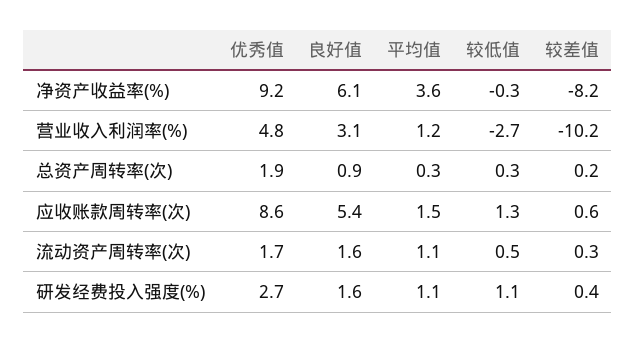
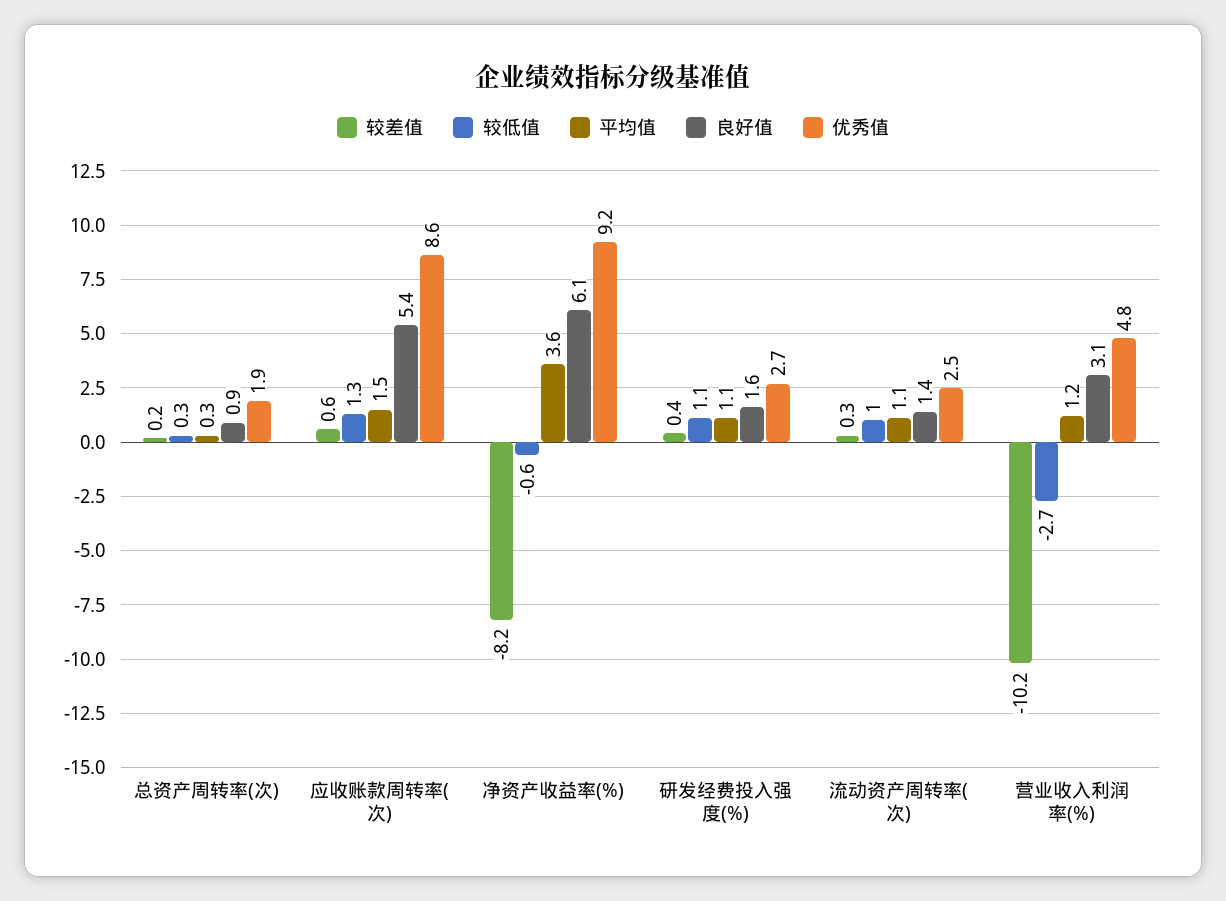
较低值, 净资产收益率(%): -0.3 -> -0.6
优秀值, 流动资产周转率(次): 1.7 -> 2.5
良好值, 流动资产周转率(次): 1.6 -> 1.4
较低值, 流动资产周转率(次): 0.5 -> 1

